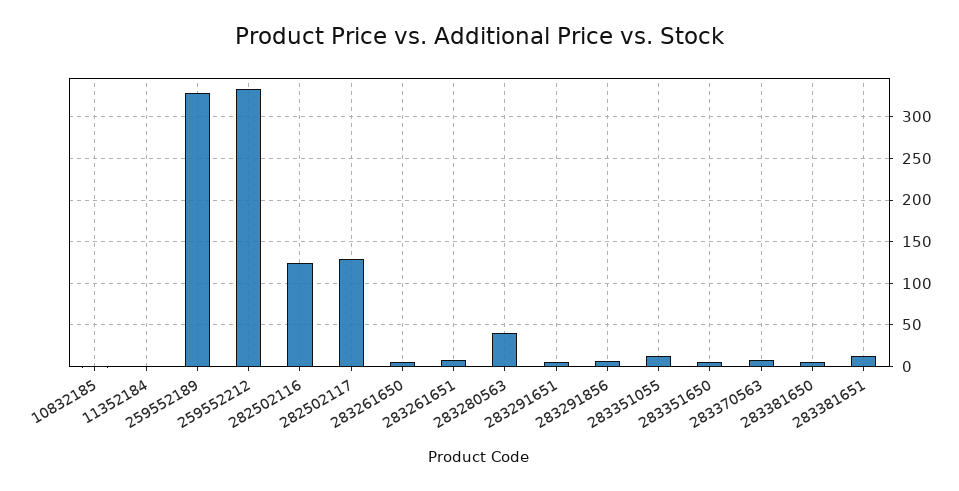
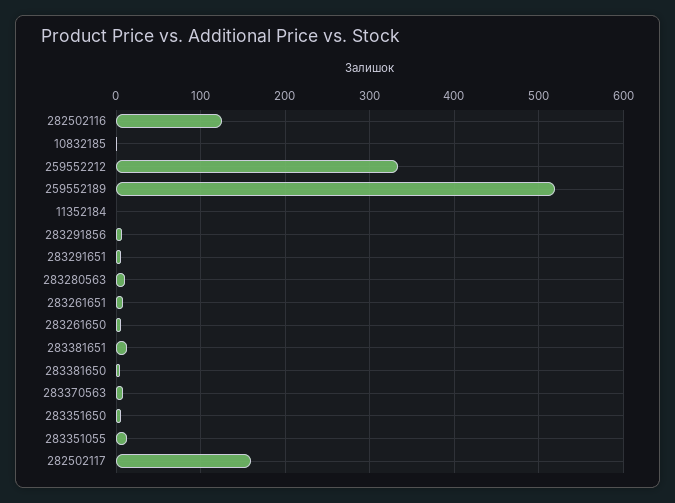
259552189: 330 -> 520
282502117: 130 -> 160
283280563: 40 -> 10

